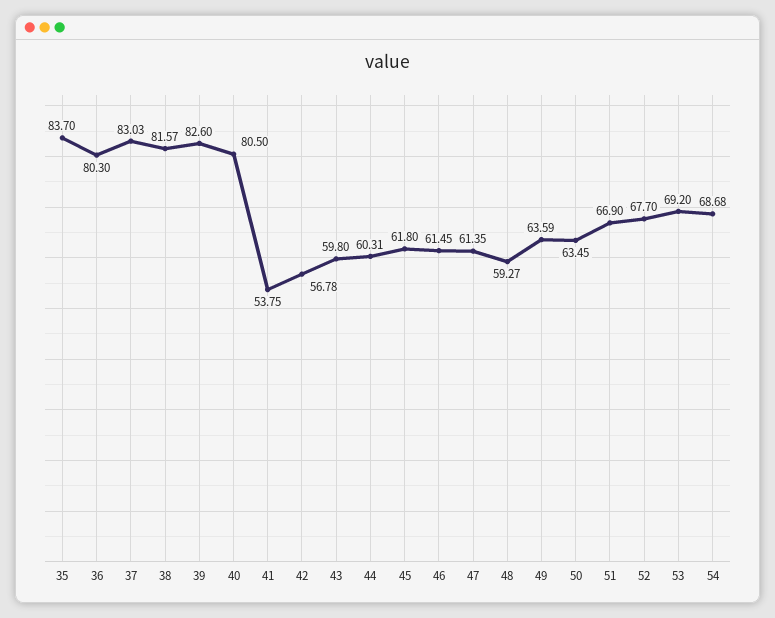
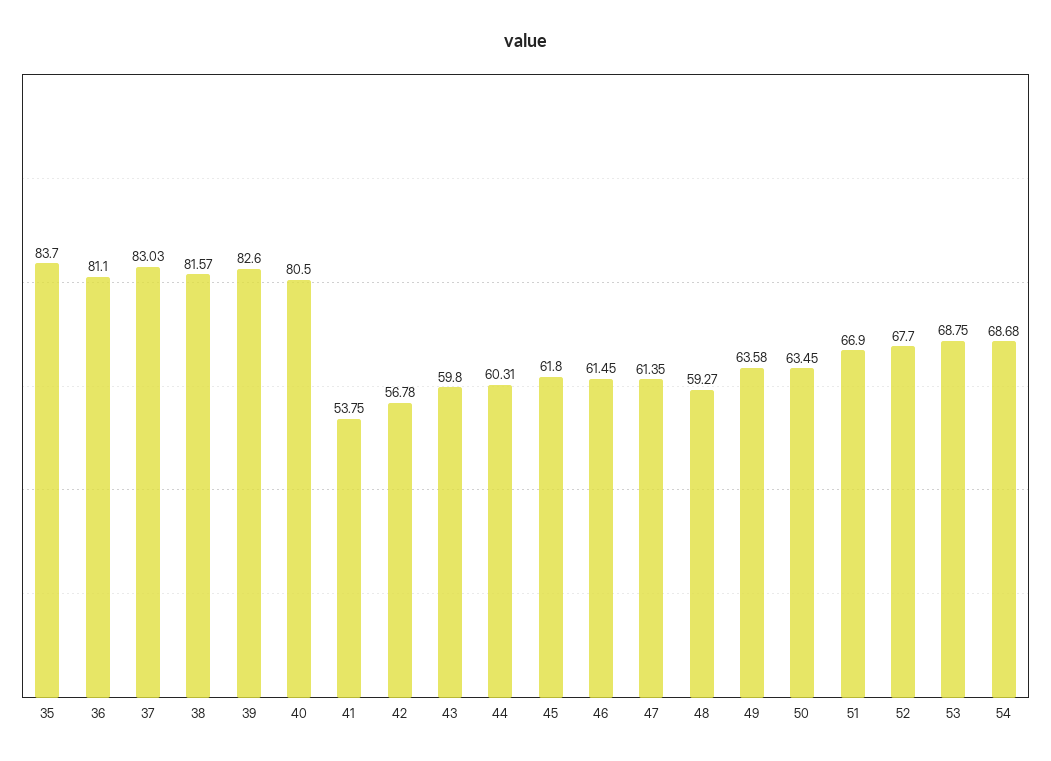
36: 80.3 -> 81.1
49: 63.59 -> 63.58
53: 69.2 -> 68.75

